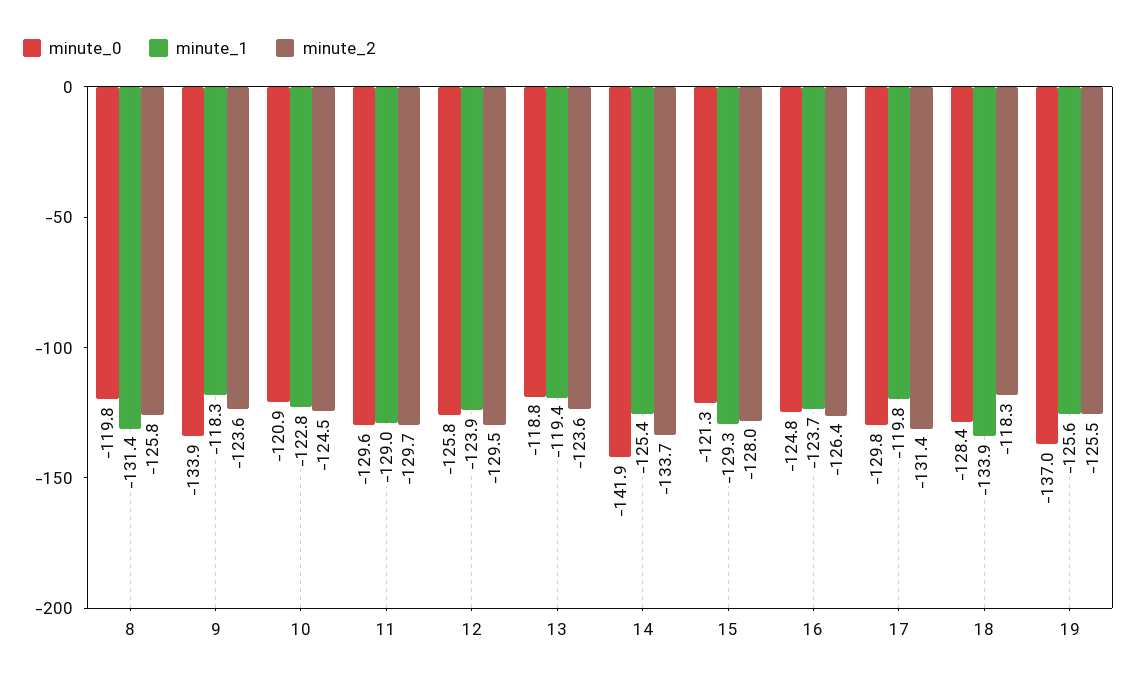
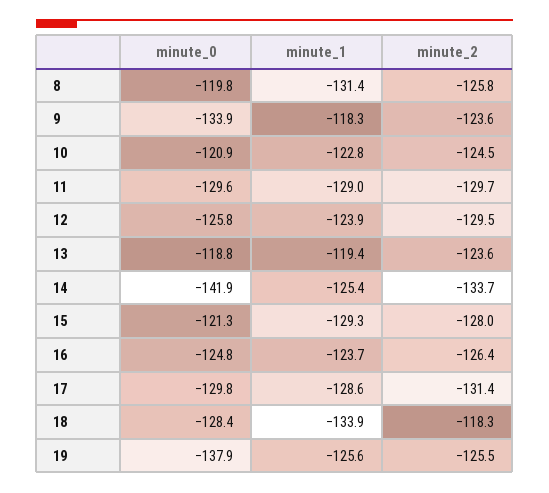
minute_1, 17: -119.8 -> -128.6
minute_0, 19: -137 -> -137.9

